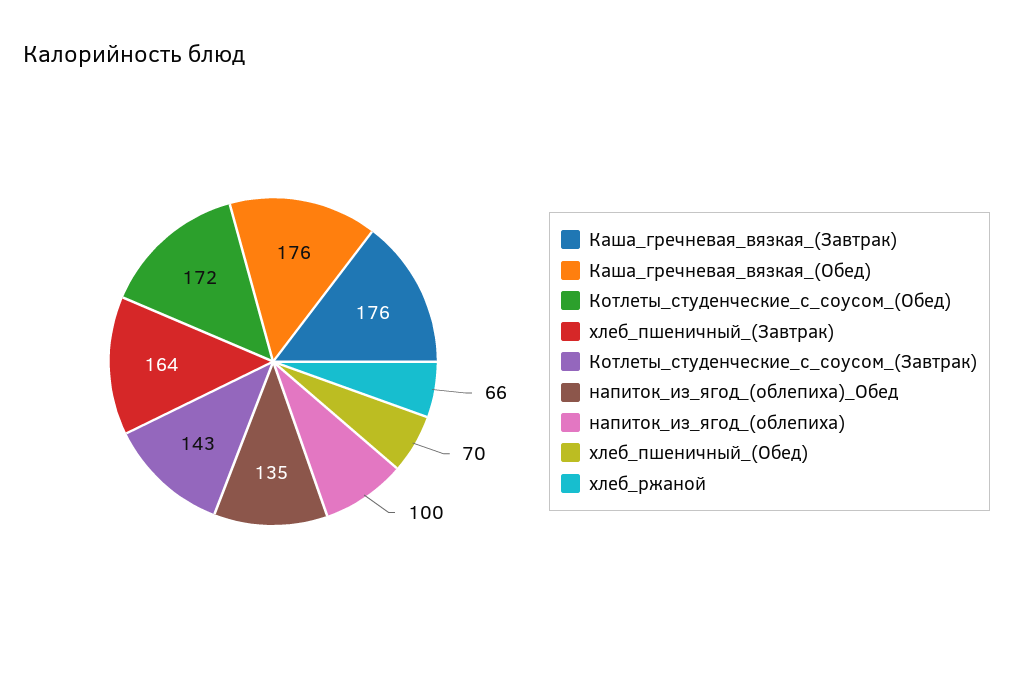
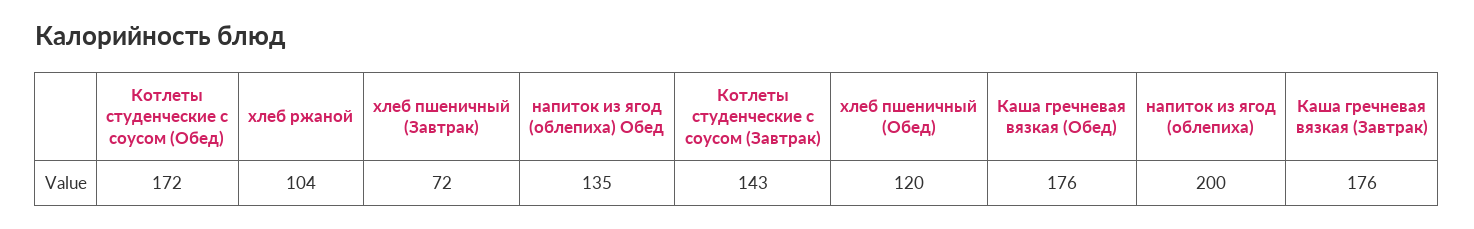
хлеб_пшеничный_(Завтрак): 164 -> 72
напиток_из_ягод_(облепиха): 100 -> 200
хлеб_пшеничный_(Обед): 70 -> 120
хлеб_ржаной: 66 -> 104

